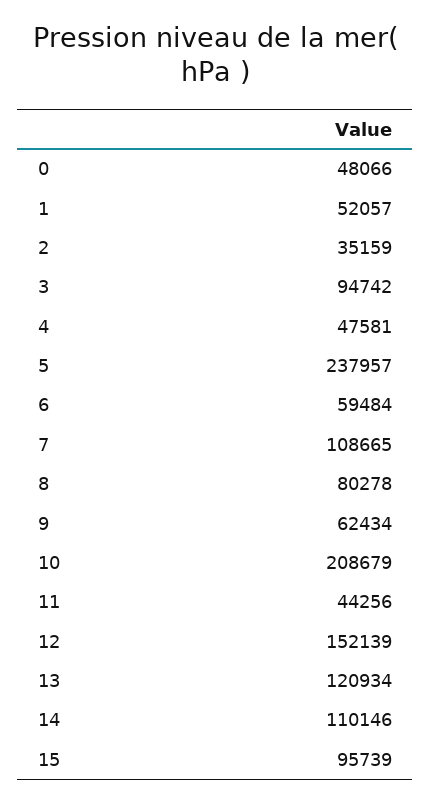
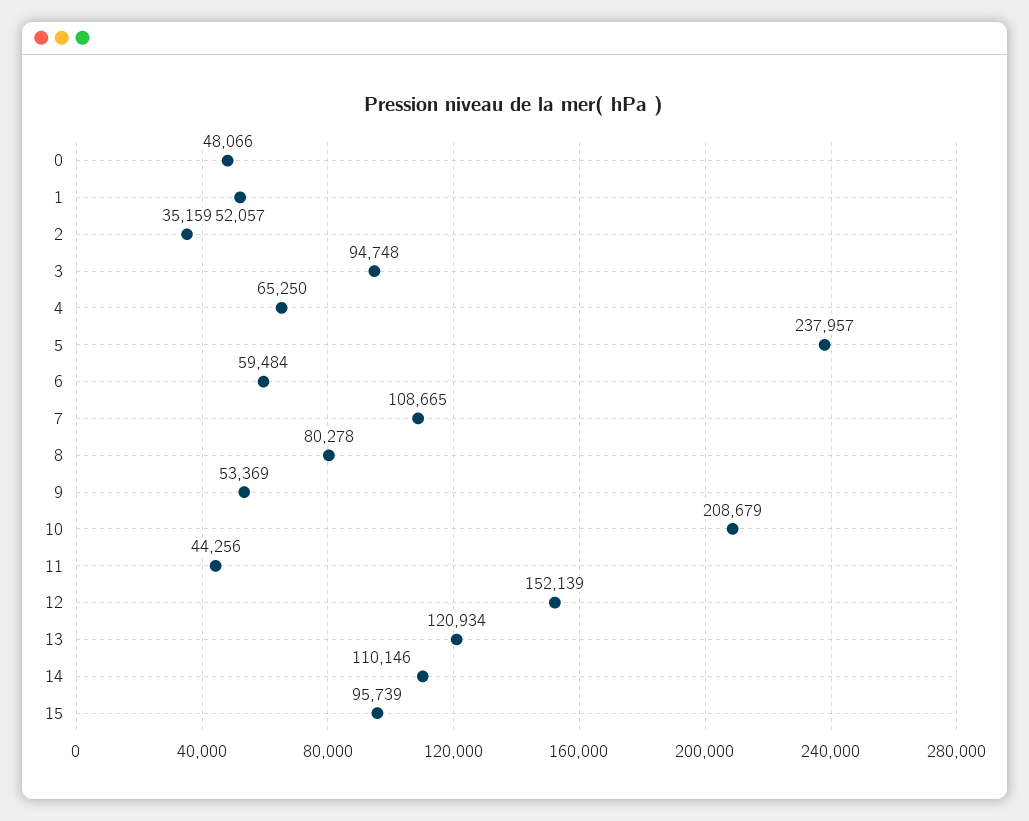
3: 94742 -> 94748
4: 47581 -> 65250
9: 62434 -> 53369

